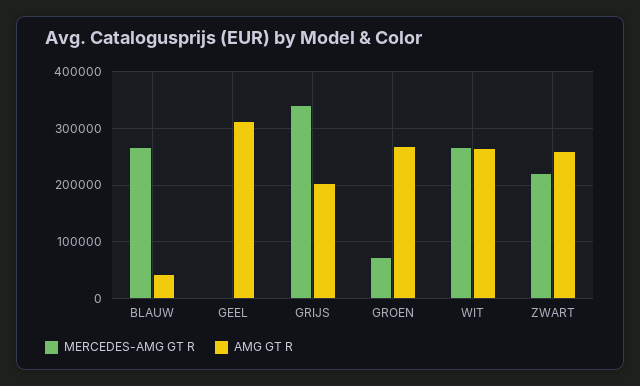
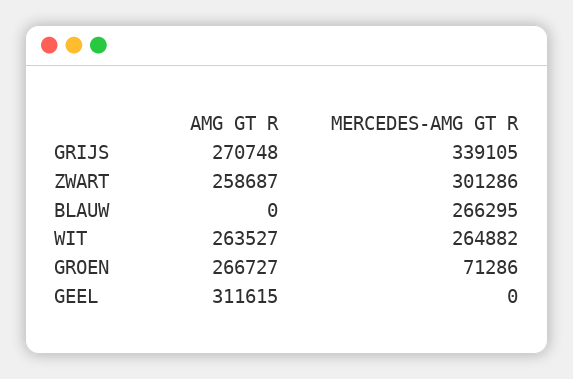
AMG GT R, BLAUW: 40000 -> 0
AMG GT R, GRIJS: 200000 -> 270748
MERCEDES-AMG GT R, ZWART: 220000 -> 301286

